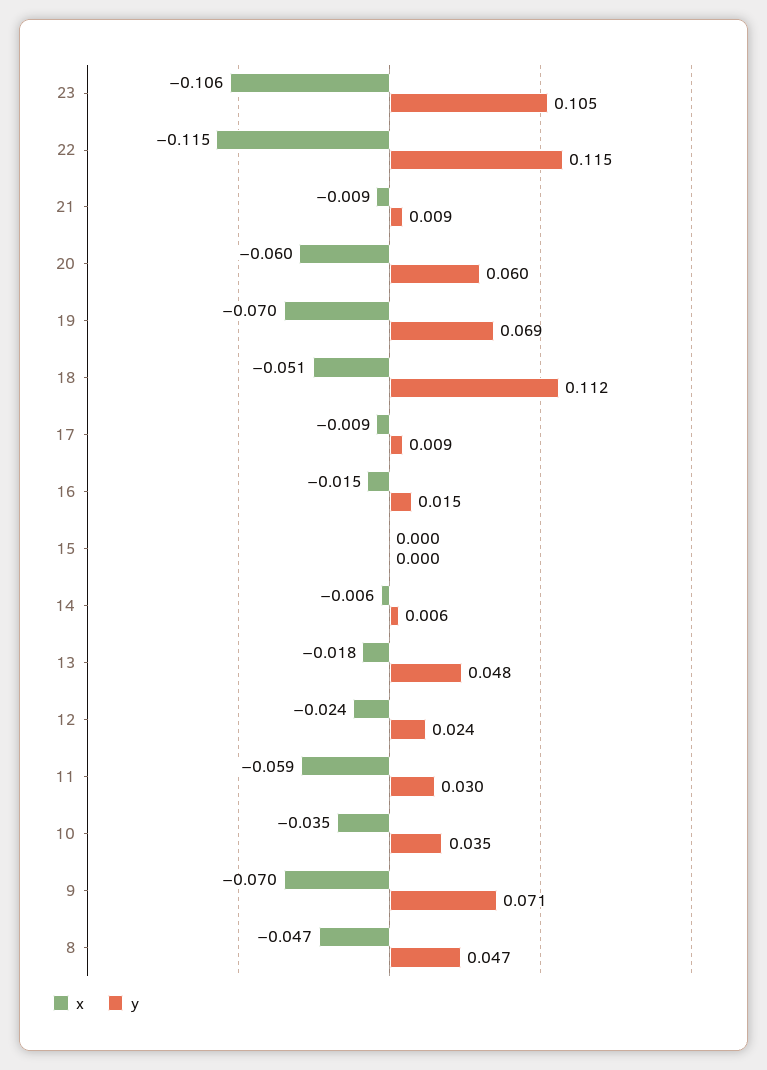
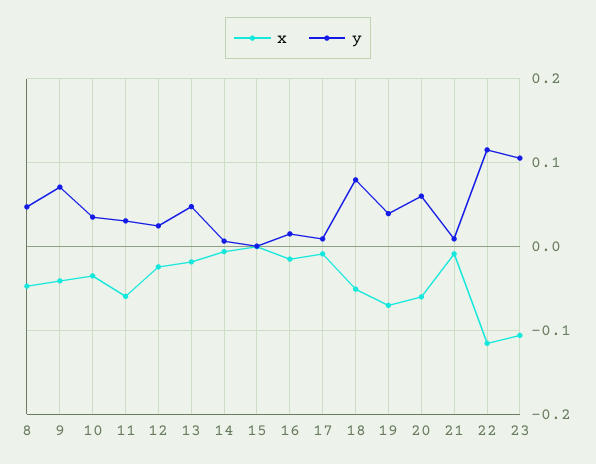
y, 19: 0.069 -> 0.04
y, 18: 0.112 -> 0.08
x, 9: -0.07 -> -0.04

